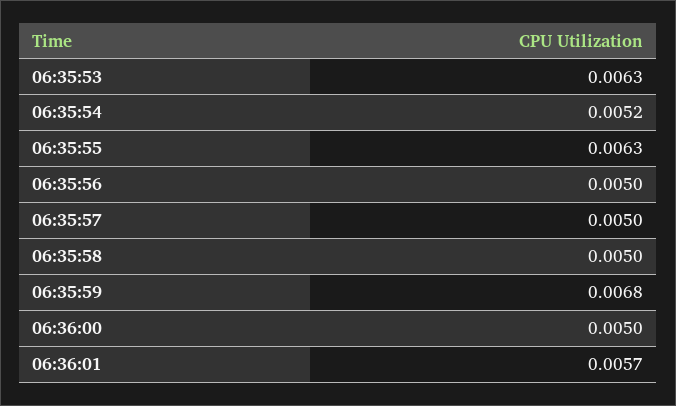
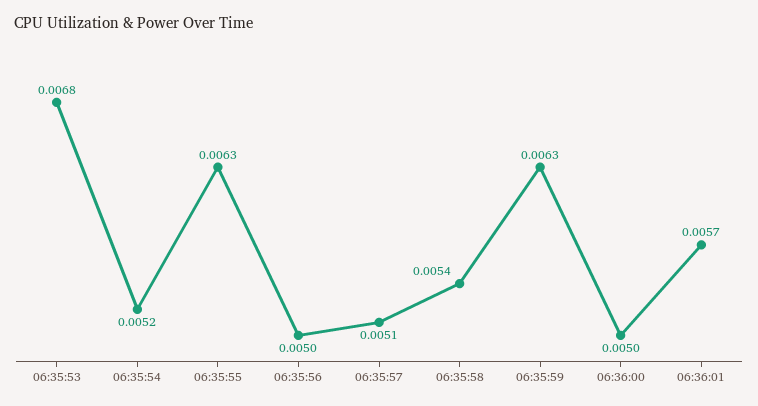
06:35:53: 0.0063 -> 0.0068
06:35:57: 0.005 -> 0.0051
06:35:58: 0.005 -> 0.0054
06:35:59: 0.0068 -> 0.0063

